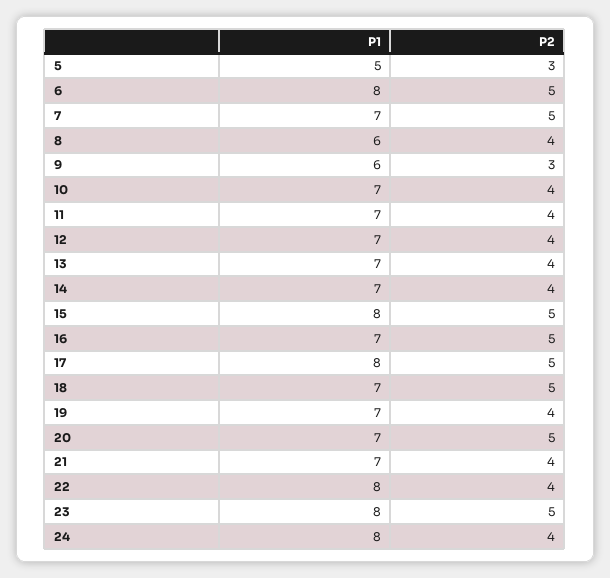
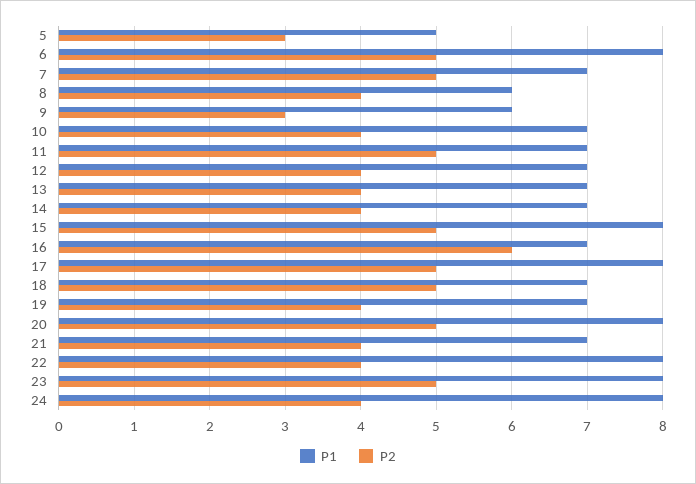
P2, 11: 4 -> 5
P2, 16: 5 -> 6
P1, 20: 7 -> 8

